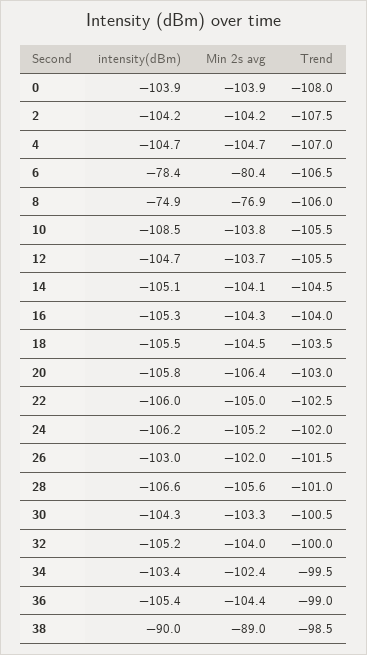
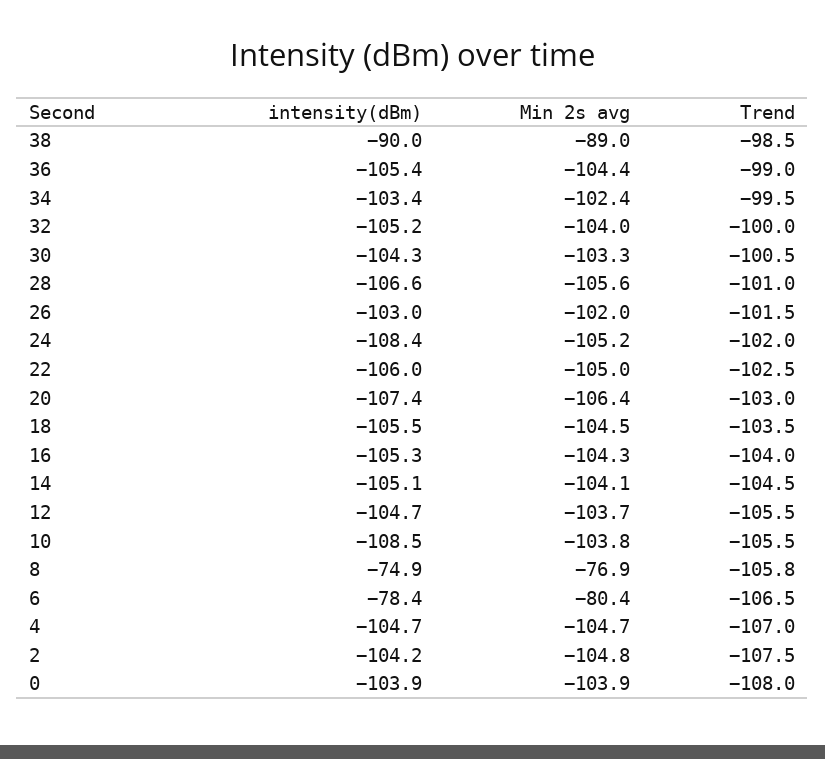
Min 2s avg, 2: -104.2 -> -104.8
Trend, 8: -106 -> -105.8
intensity(dBm), 20: -105.8 -> -107.4
intensity(dBm), 24: -106.2 -> -108.4

